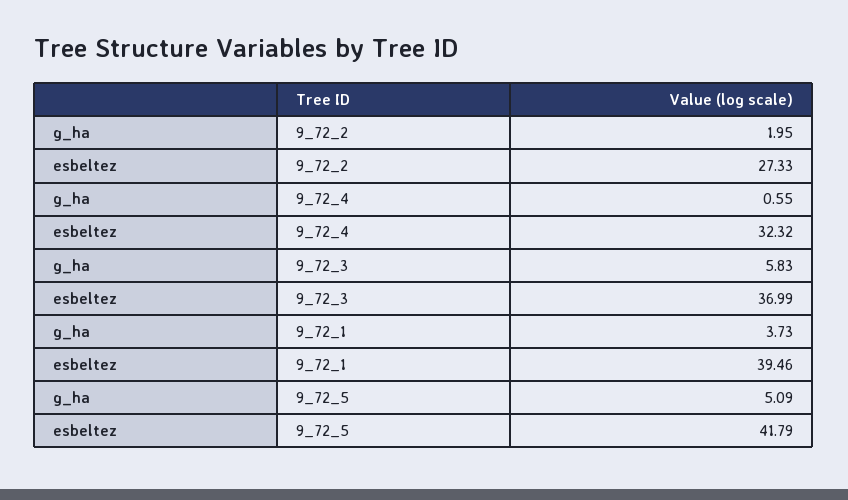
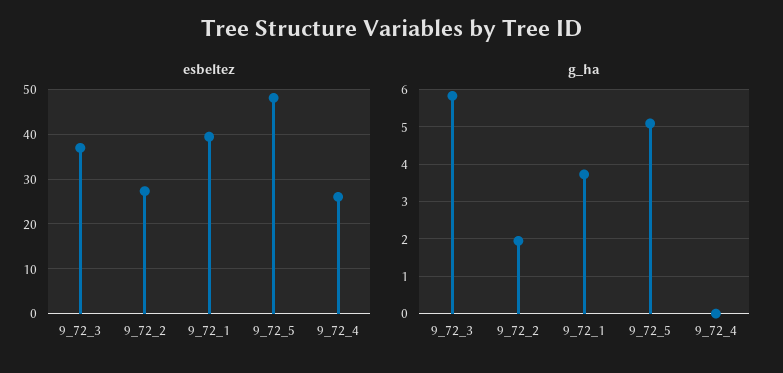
g_ha, 9_72_4: 0.55 -> 0
esbeltez, 9_72_4: 32.32 -> 26
esbeltez, 9_72_5: 41.79 -> 48

